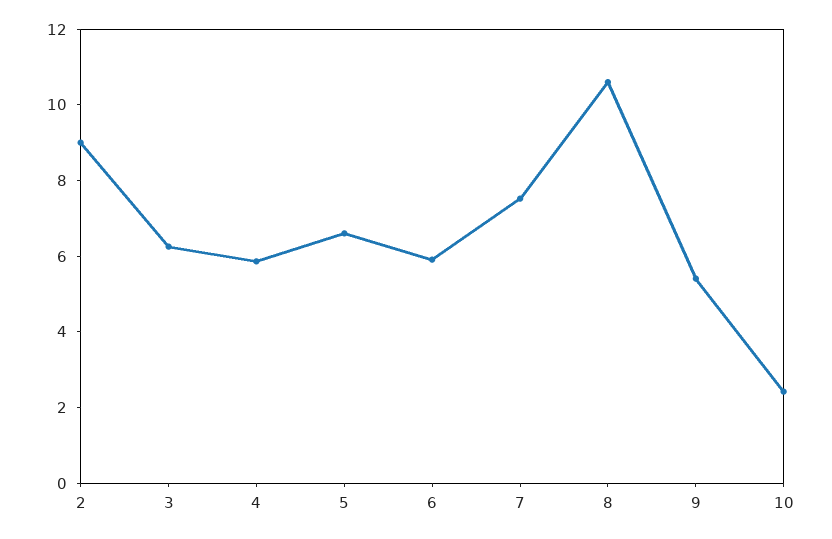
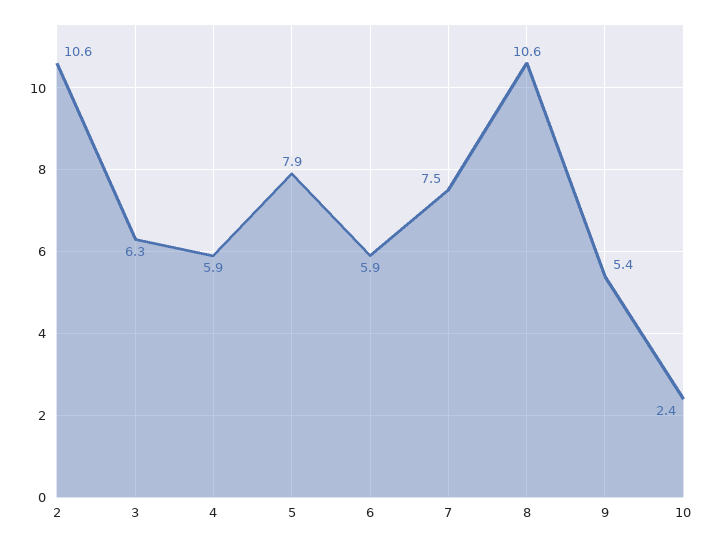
2: 9 -> 10.6
5: 6.5 -> 7.9

